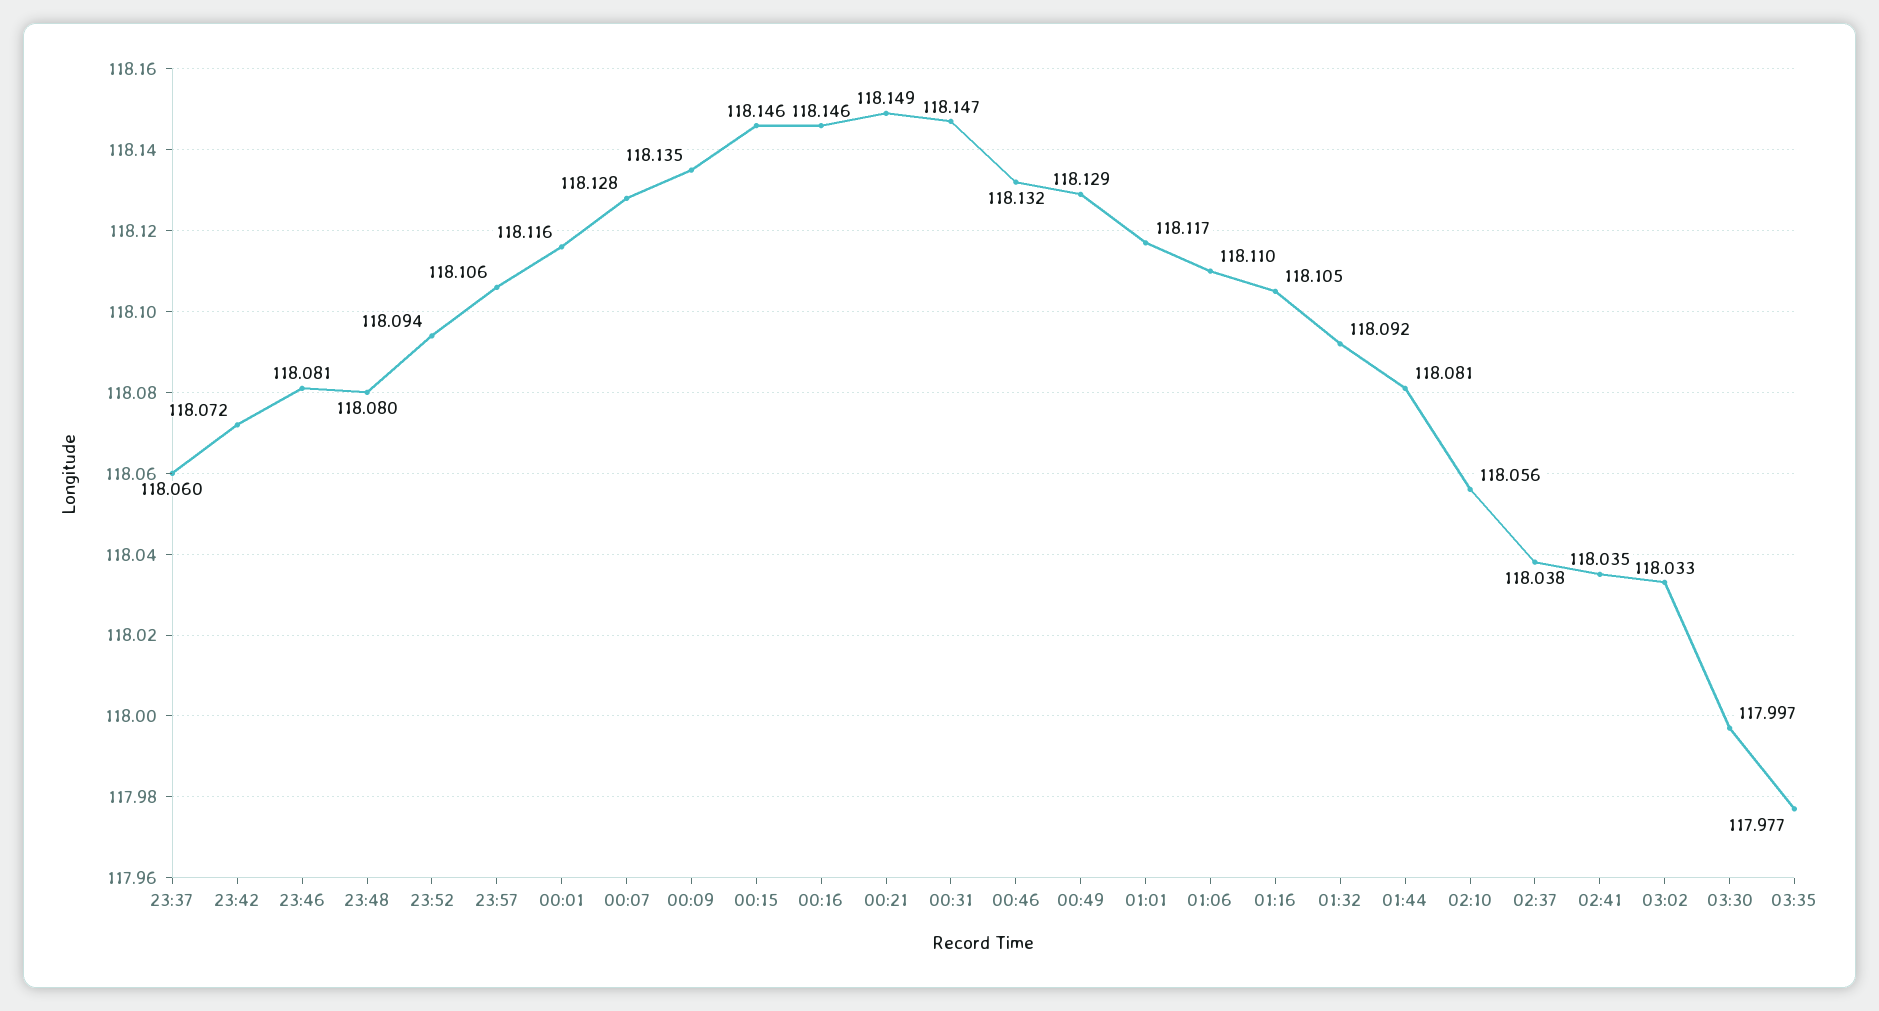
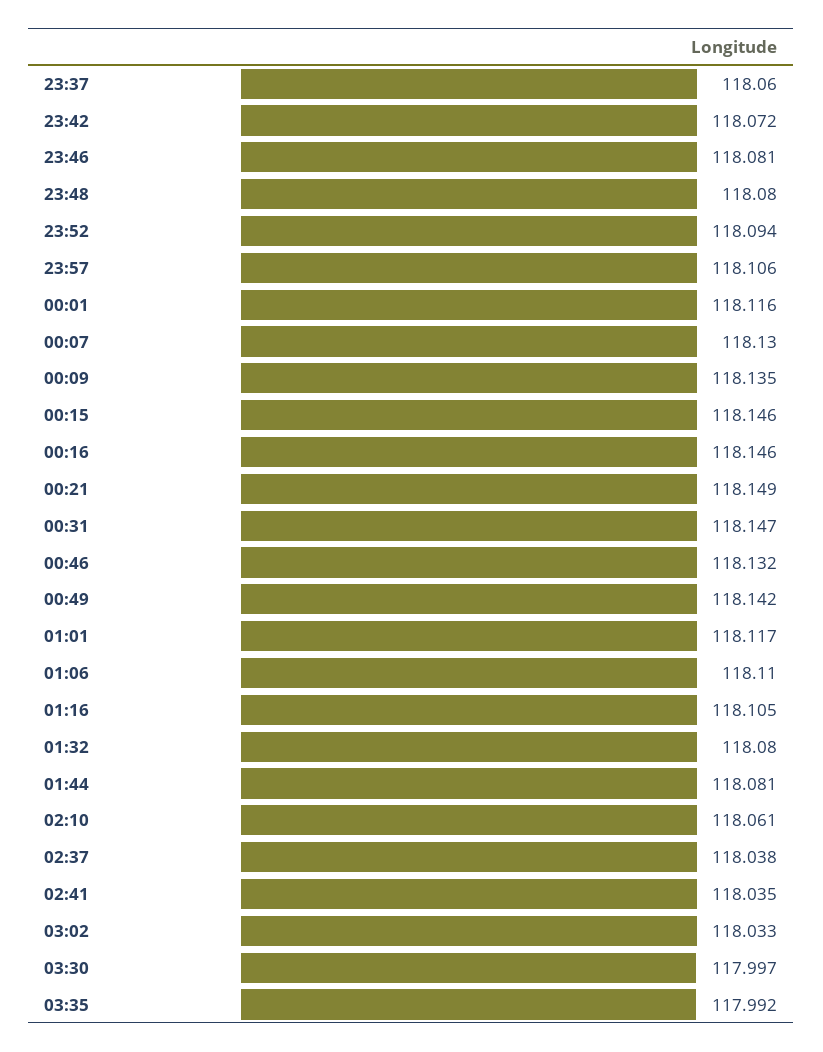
00:07: 118.128 -> 118.13
00:49: 118.129 -> 118.142
01:32: 118.092 -> 118.08
02:10: 118.056 -> 118.061
03:35: 117.977 -> 117.992

